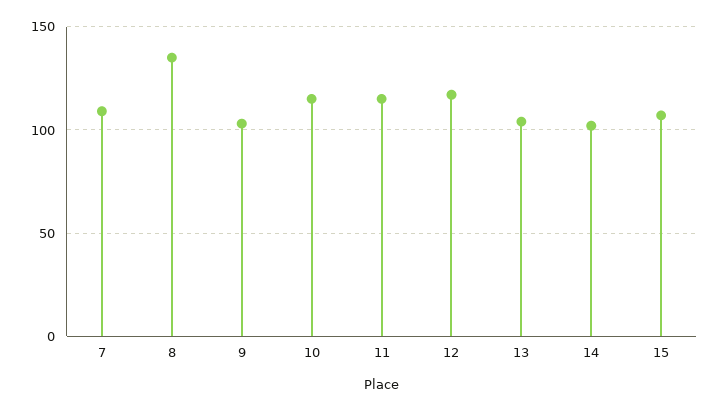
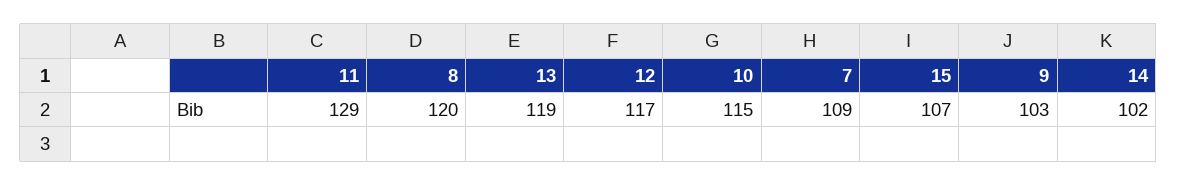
8: 135 -> 120
11: 115 -> 129
13: 105 -> 119

